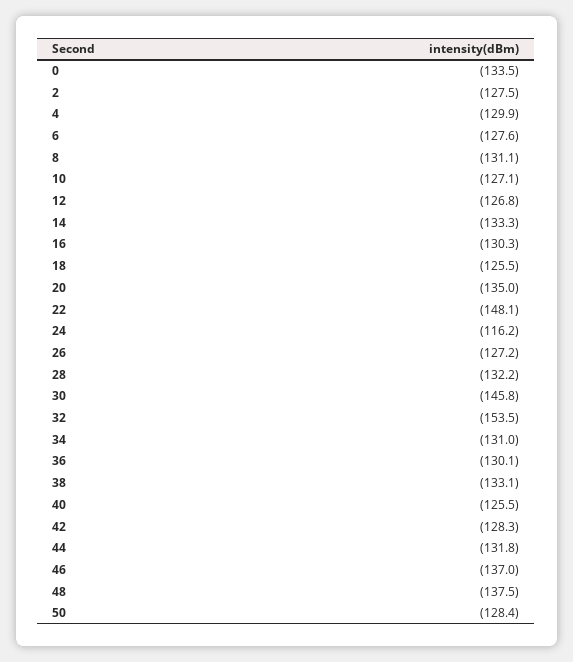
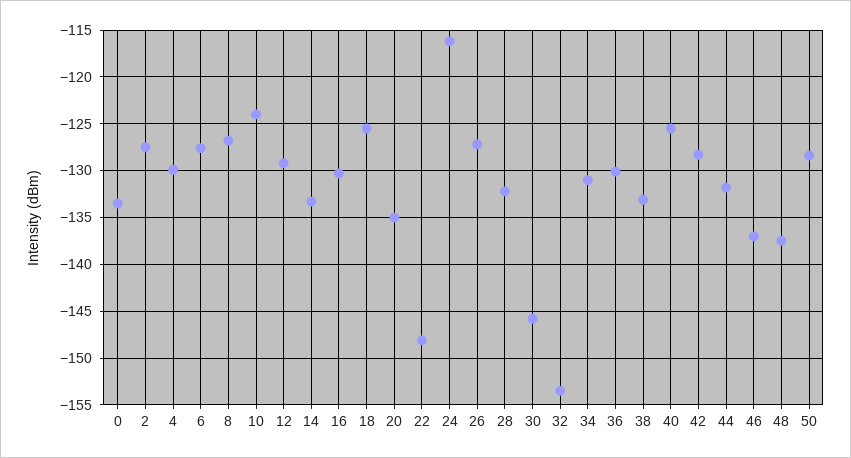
8: -131.1 -> -127
10: -127.1 -> -124
12: -126.8 -> -129

